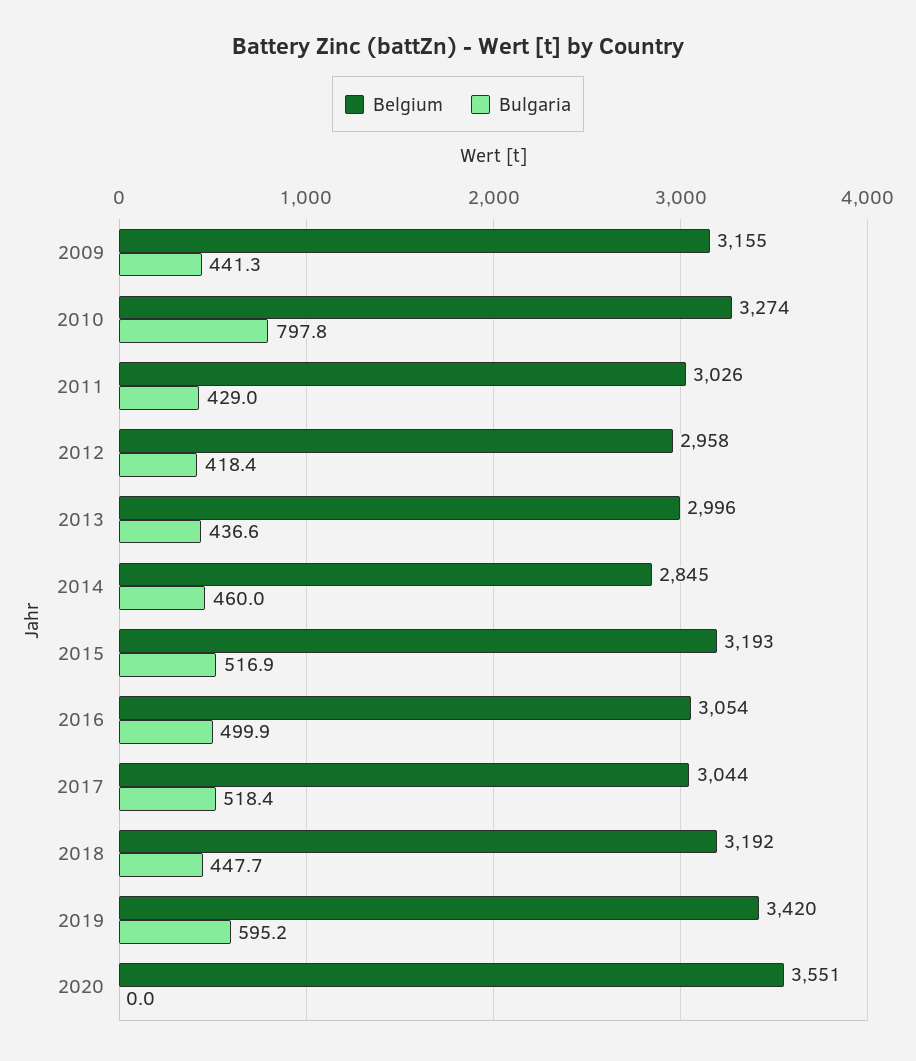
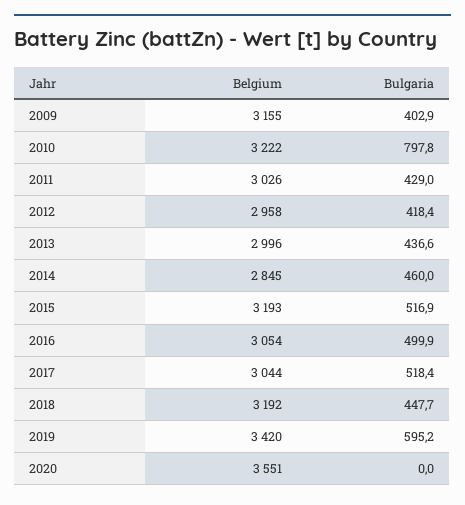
Bulgaria, 2009: 441.3 -> 402.9
Belgium, 2010: 3274 -> 3222

